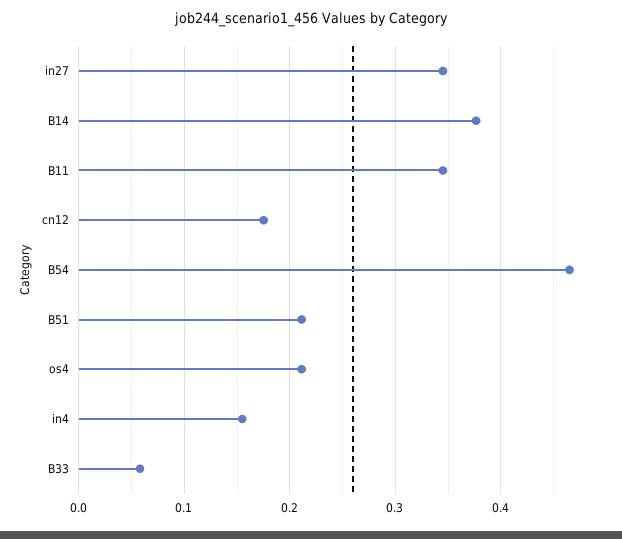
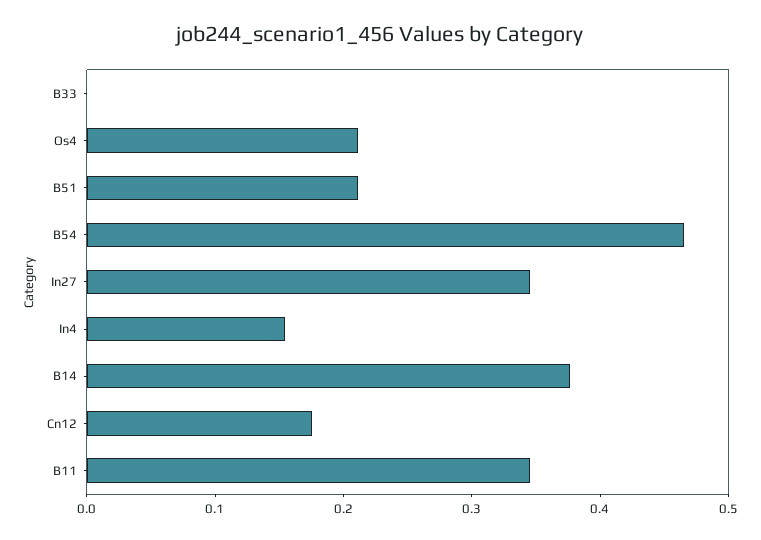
B33: 0.06 -> 0

